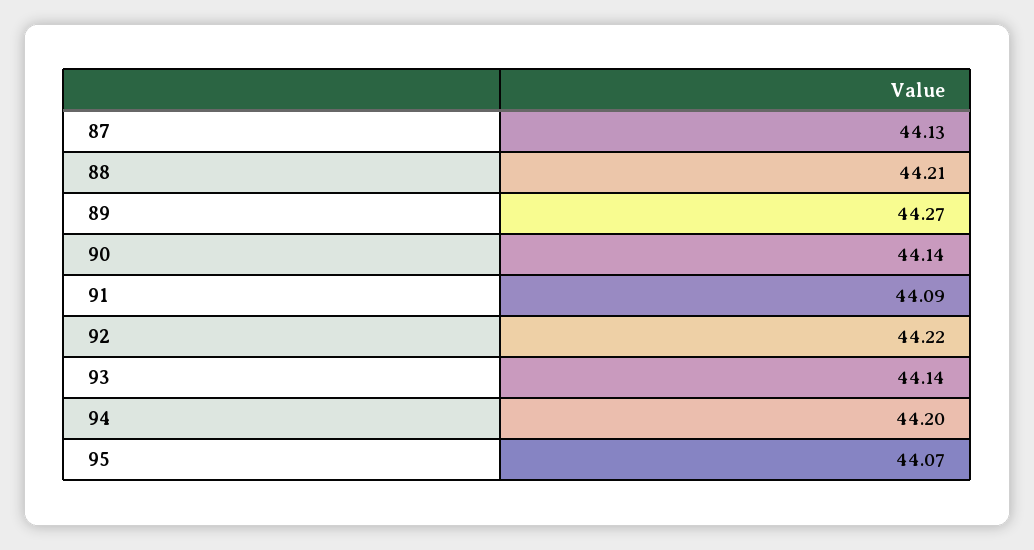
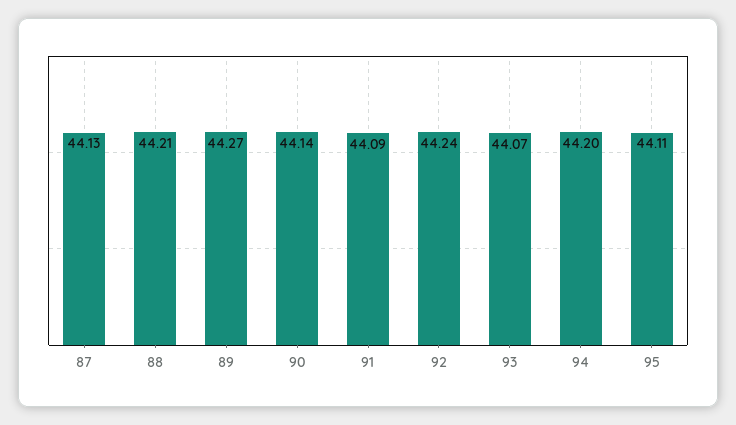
92: 44.22 -> 44.24
93: 44.14 -> 44.07
95: 44.07 -> 44.11

